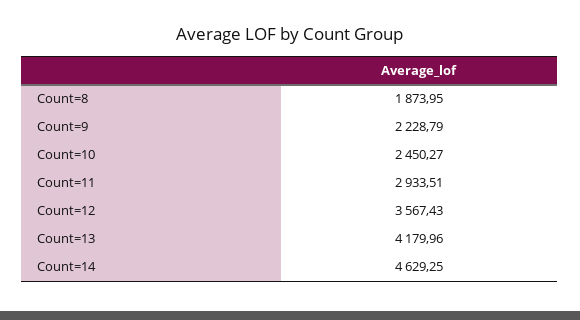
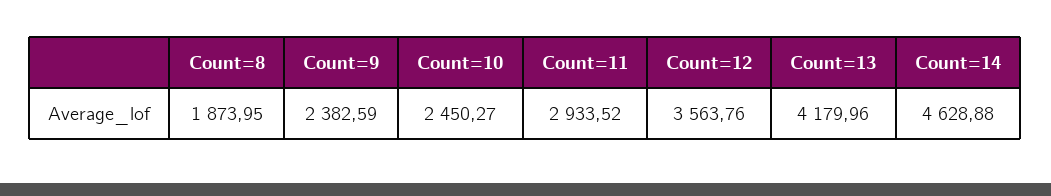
Count=9: 2228.79 -> 2382.59
Count=11: 2933.51 -> 2933.52
Count=12: 3567.43 -> 3563.76
Count=14: 4629.25 -> 4628.88

